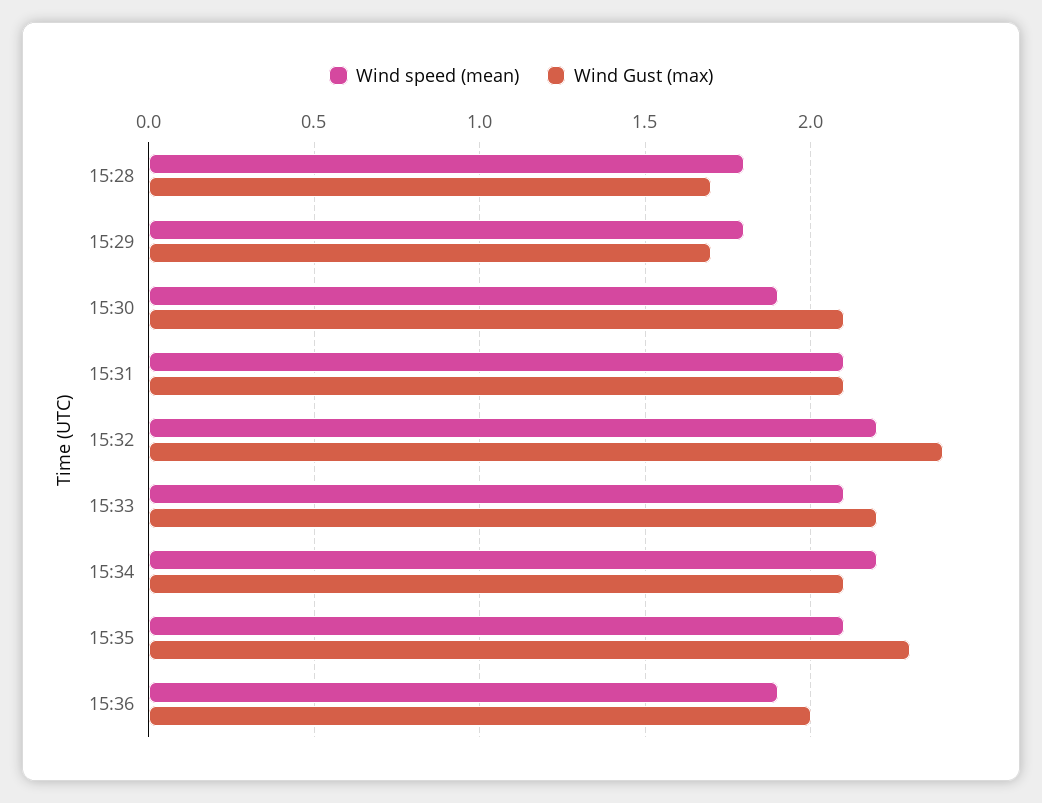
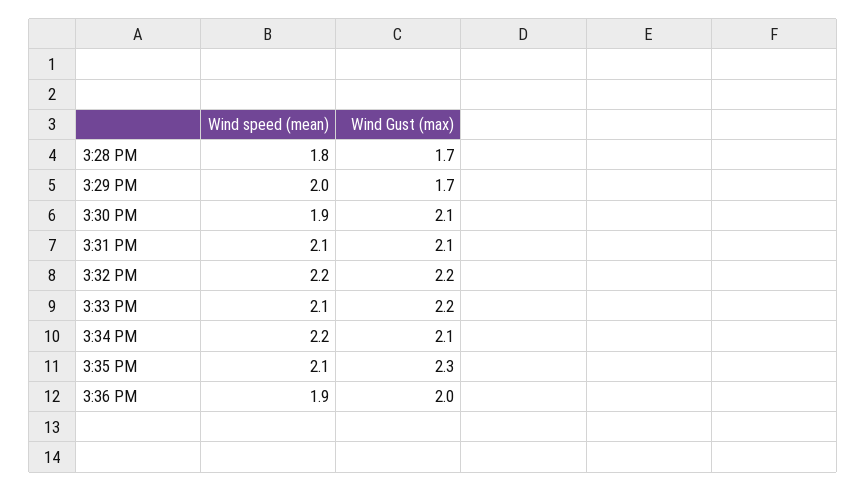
Wind speed (mean), 15:29: 1.8 -> 2
Wind Gust (max), 15:32: 2.4 -> 2.2

